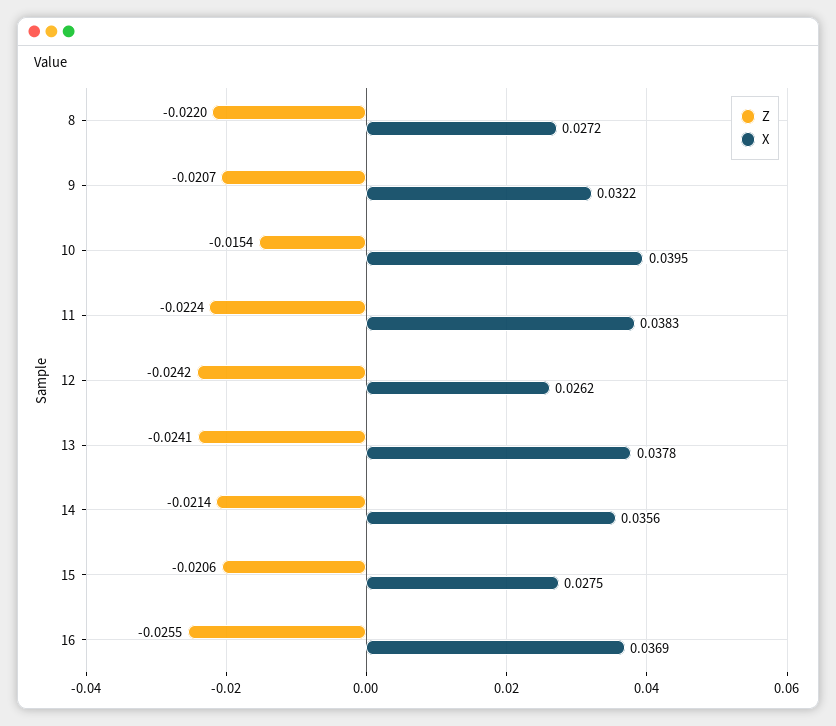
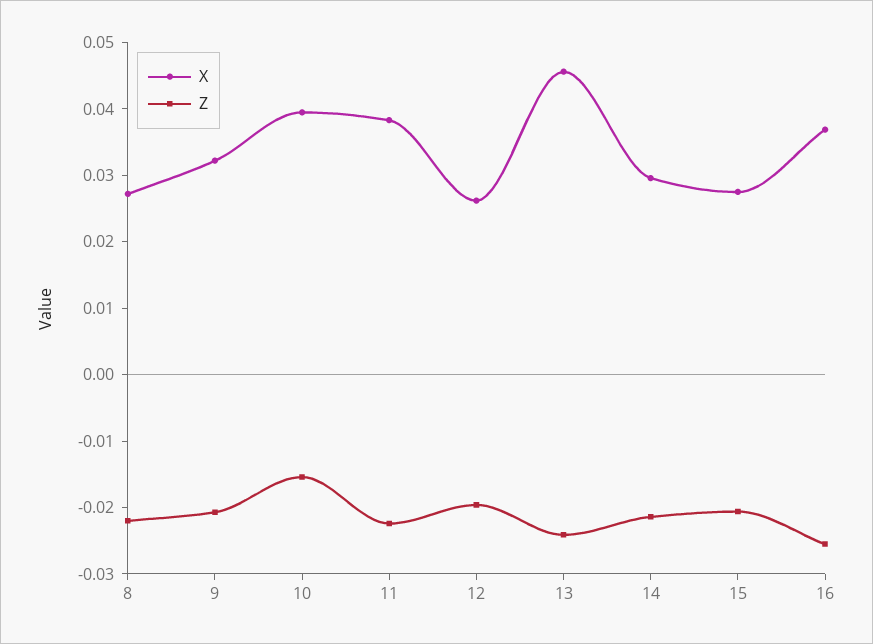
Z, 12: -0.0242 -> -0.02
X, 13: 0.0378 -> 0.046
X, 14: 0.0356 -> 0.03

